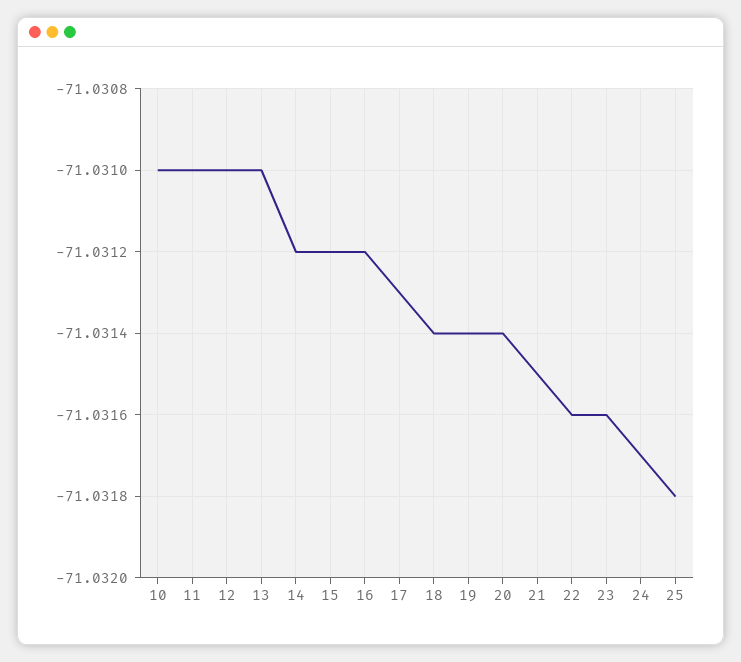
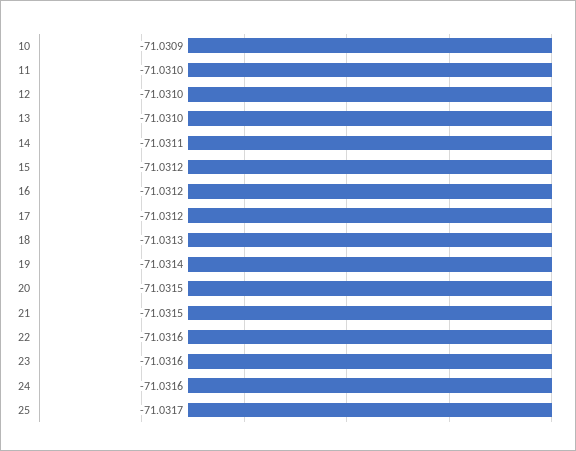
10: -71.031 -> -71.0309
14: -71.0312 -> -71.0311
17: -71.0313 -> -71.0312
18: -71.0314 -> -71.0313
20: -71.0314 -> -71.0315
24: -71.0317 -> -71.0316
25: -71.0318 -> -71.0317

